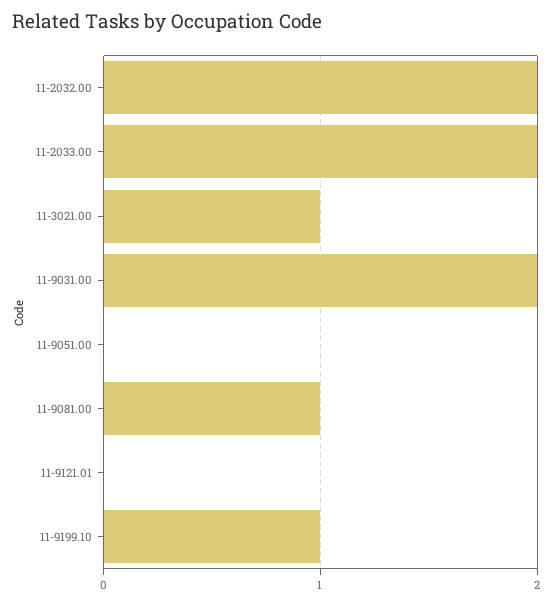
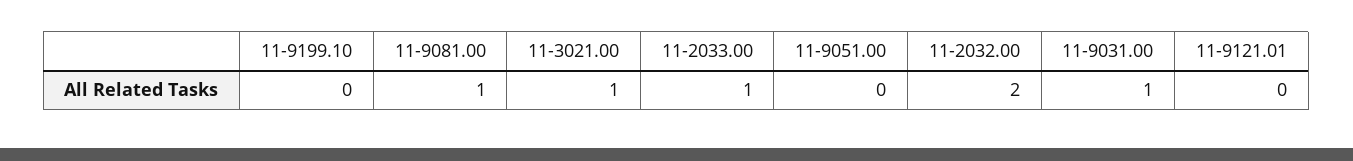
11-2033.00: 2 -> 1
11-9031.00: 2 -> 1
11-9199.10: 1 -> 0

